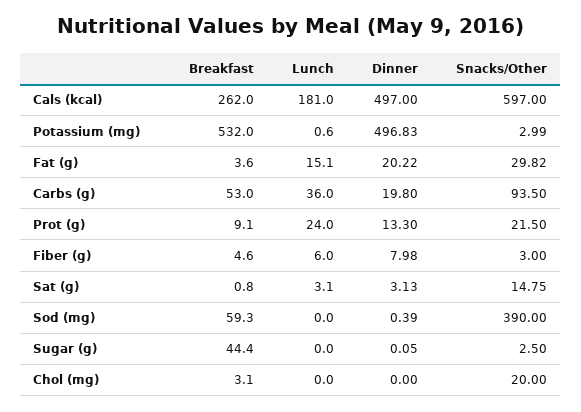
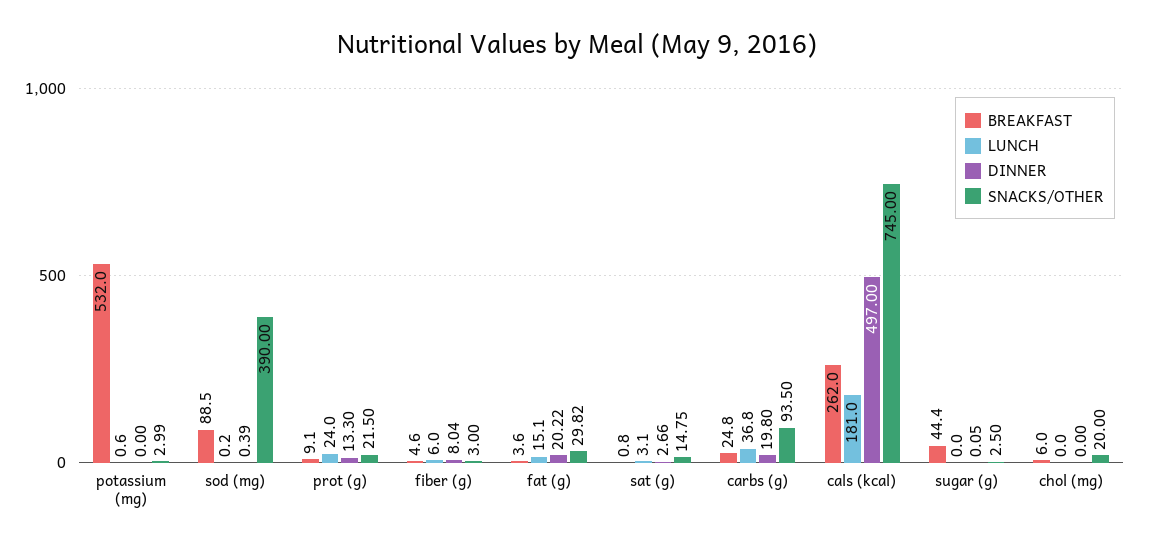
Snacks/Other, Cals (kcal): 597 -> 745
Dinner, Potassium (mg): 496.83 -> 0
Breakfast, Carbs (g): 53 -> 24.8
Lunch, Carbs (g): 36 -> 36.8
Dinner, Fiber (g): 7.98 -> 8.04
Dinner, Sat (g): 3.13 -> 2.66
Breakfast, Sod (mg): 59.3 -> 88.5
Lunch, Sod (mg): 0 -> 0.2
Breakfast, Chol (mg): 3.1 -> 6

